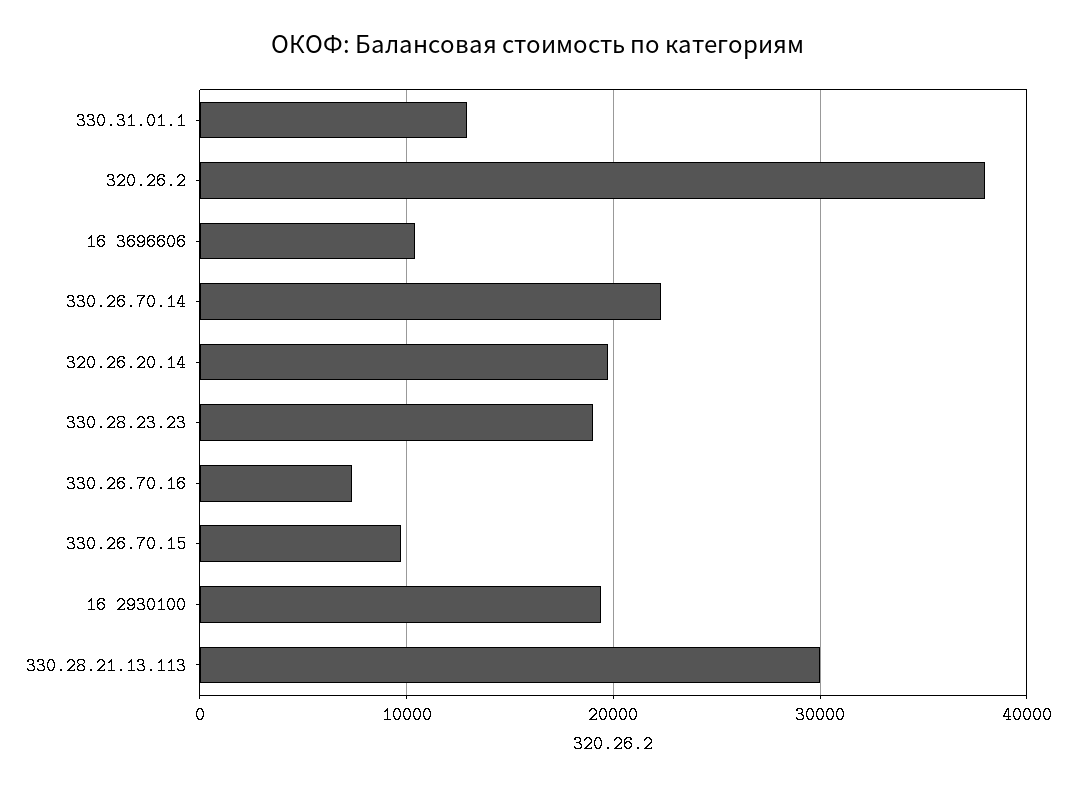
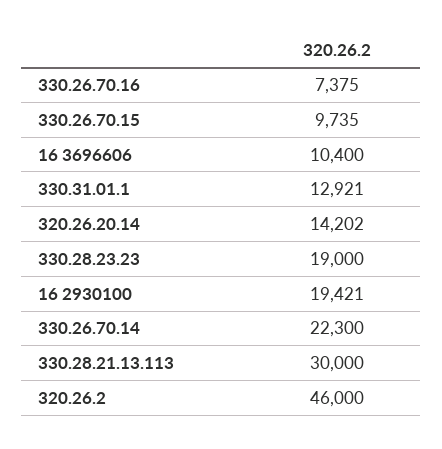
320.26.2: 38000 -> 46000
320.26.20.14: 20000 -> 14202

